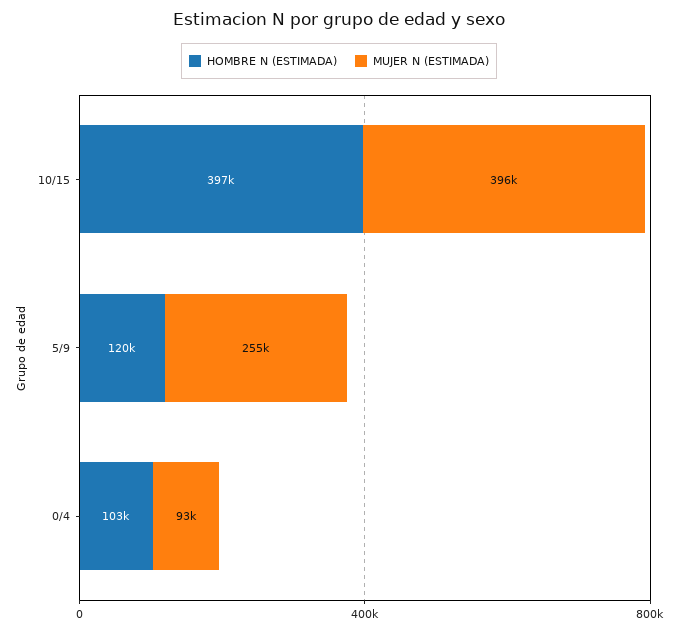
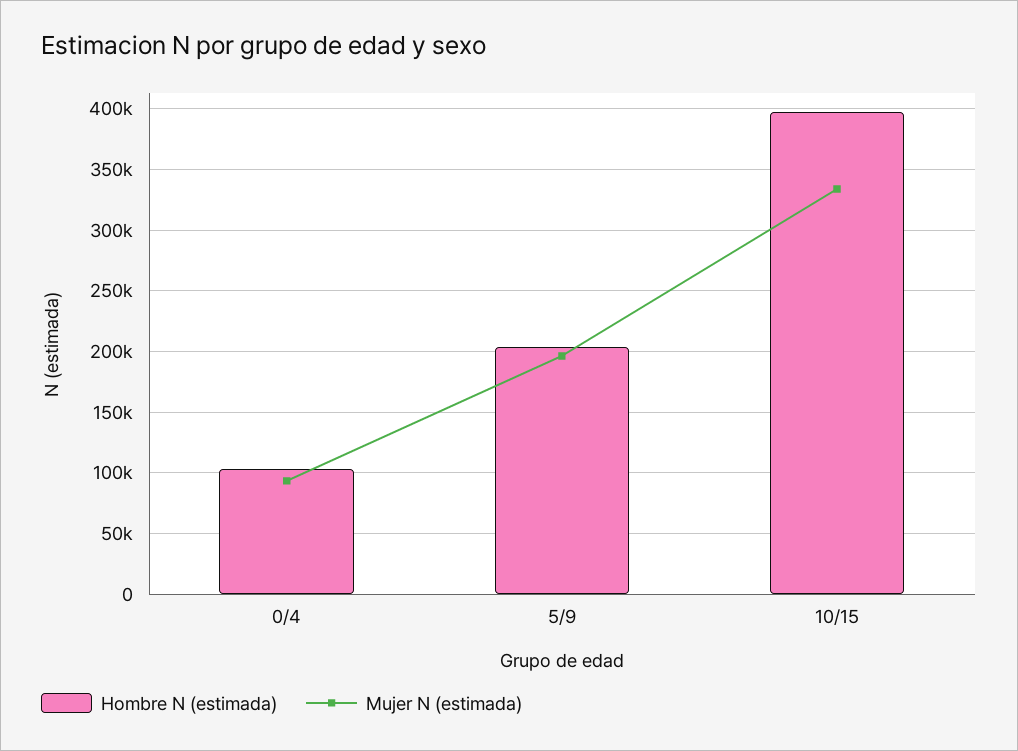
MUJER N (ESTIMADA), 10/15: 396000 -> 335000
HOMBRE N (ESTIMADA), 5/9: 120000 -> 205000
MUJER N (ESTIMADA), 5/9: 255000 -> 195000

